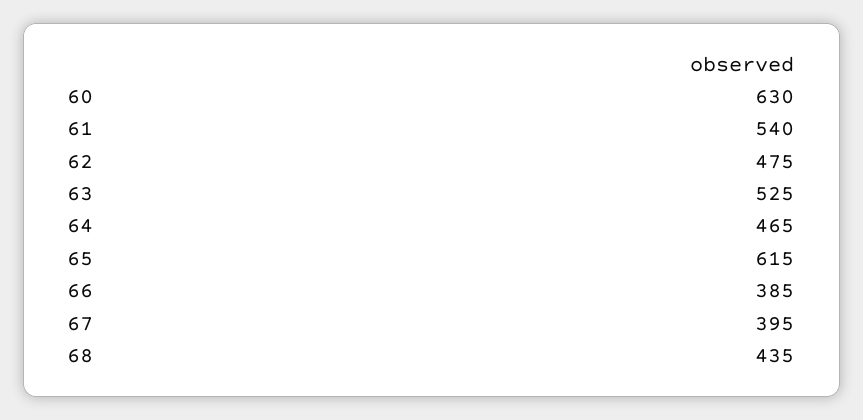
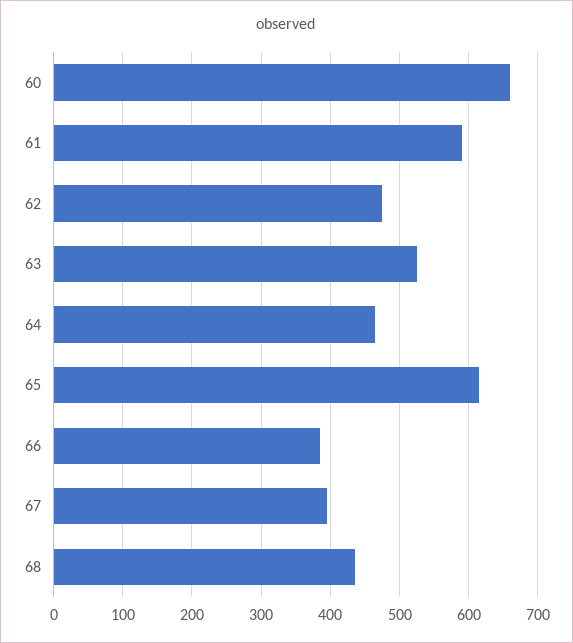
60: 630 -> 660
61: 540 -> 590

